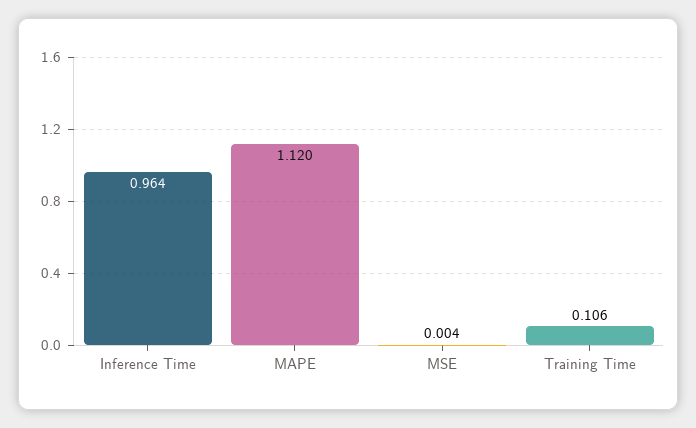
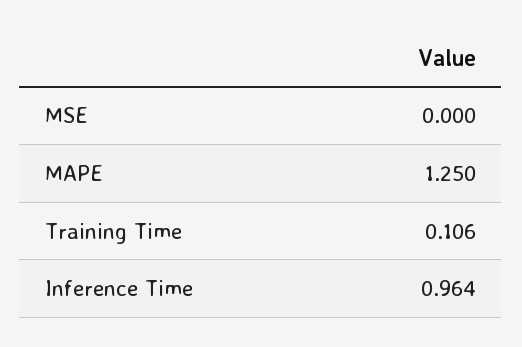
MAPE: 1.12 -> 1.25
MSE: 0.004 -> 0

